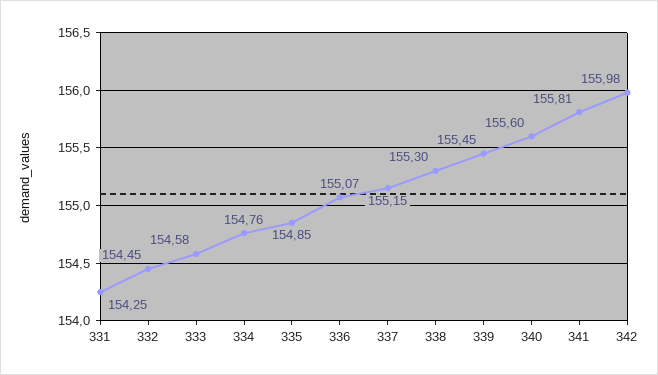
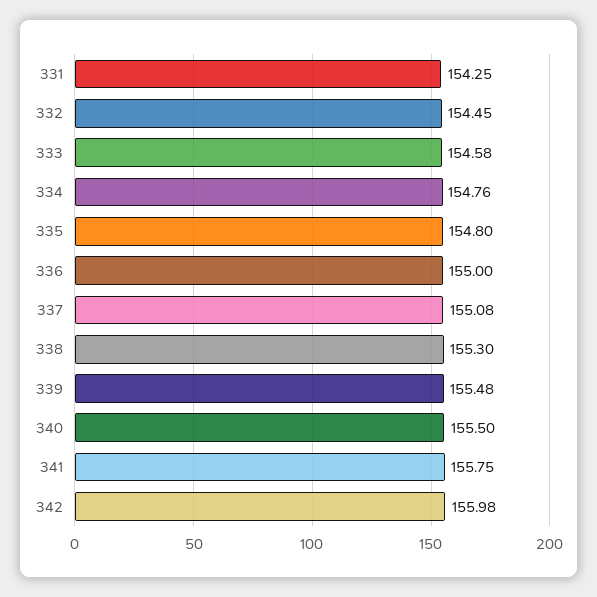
335: 154.85 -> 154.8
336: 155.07 -> 155
337: 155.15 -> 155.08
339: 155.45 -> 155.48
340: 155.6 -> 155.5
341: 155.81 -> 155.75

